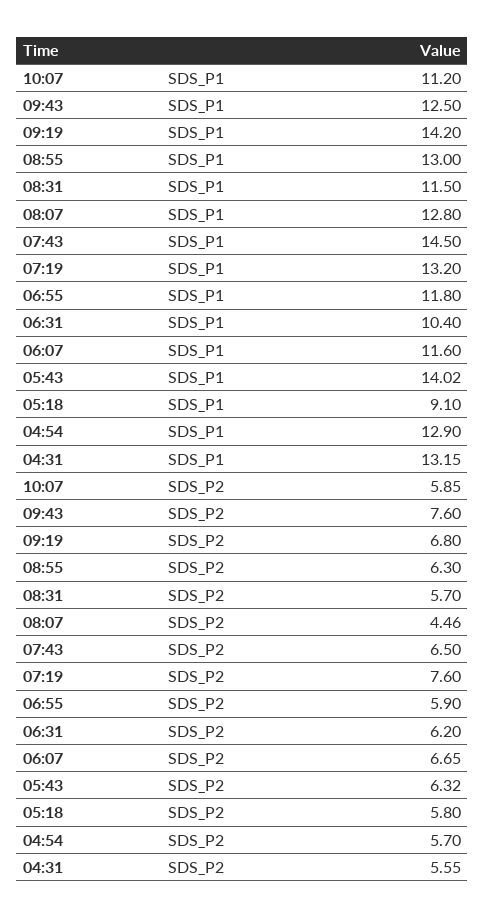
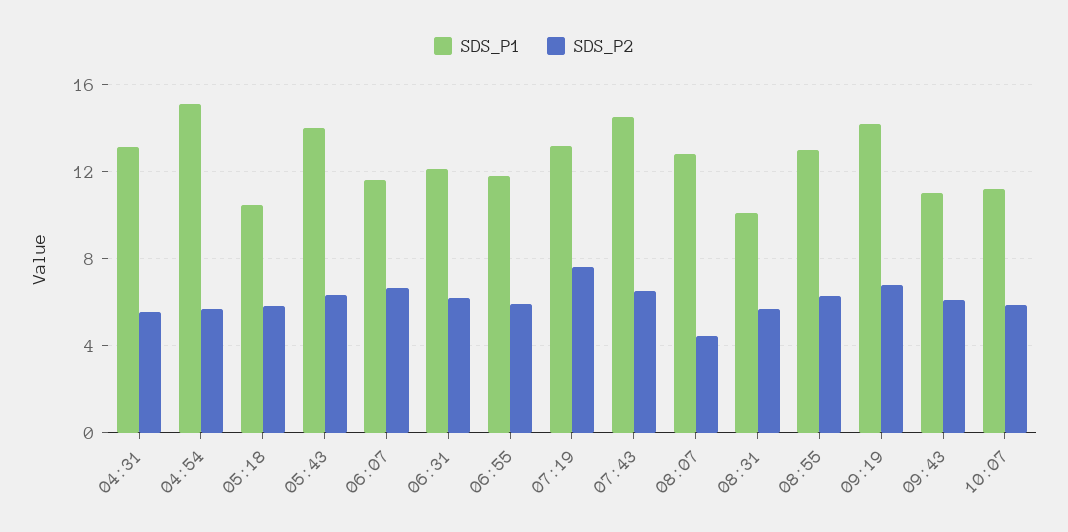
SDS_P1, 09:43: 12.5 -> 11
SDS_P1, 08:31: 11.5 -> 10
SDS_P1, 06:31: 10.4 -> 12
SDS_P1, 05:18: 9.1 -> 10.5
SDS_P1, 04:54: 12.9 -> 15
SDS_P2, 09:43: 7.6 -> 6

